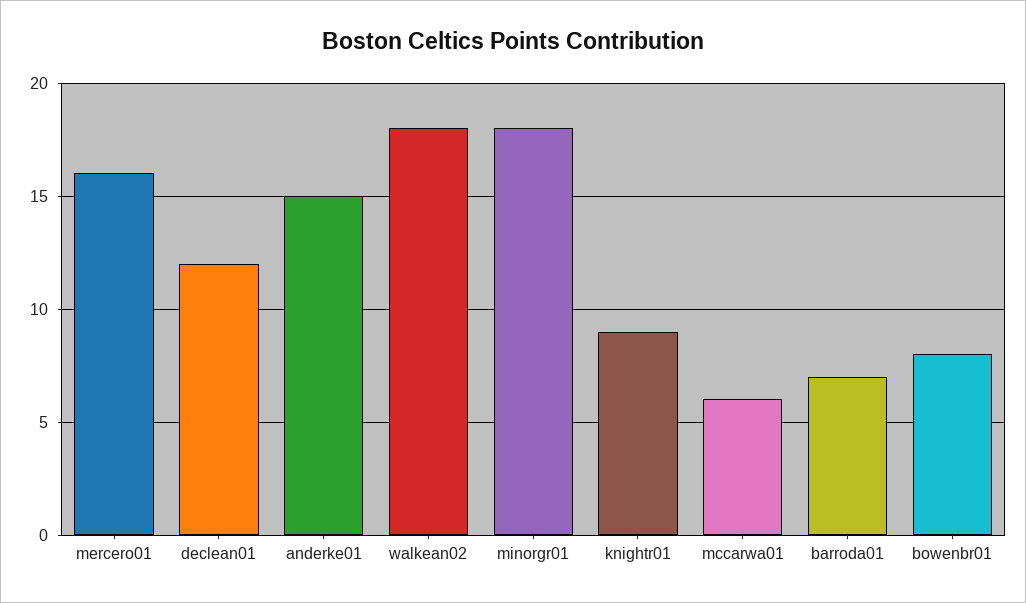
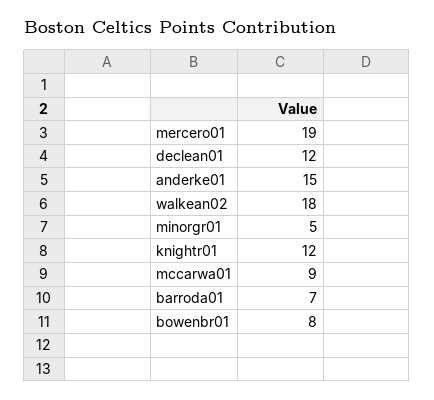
mercero01: 16 -> 19
minorgr01: 18 -> 5
knightr01: 9 -> 12
mccarwa01: 6 -> 9

